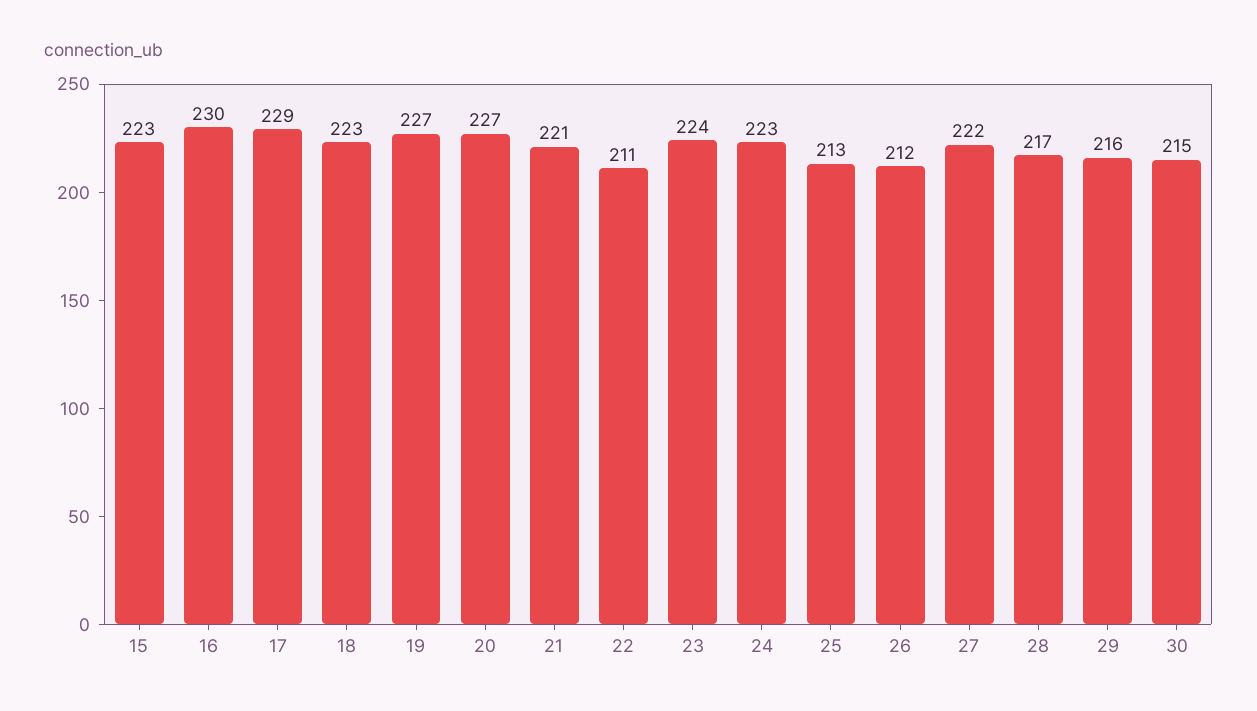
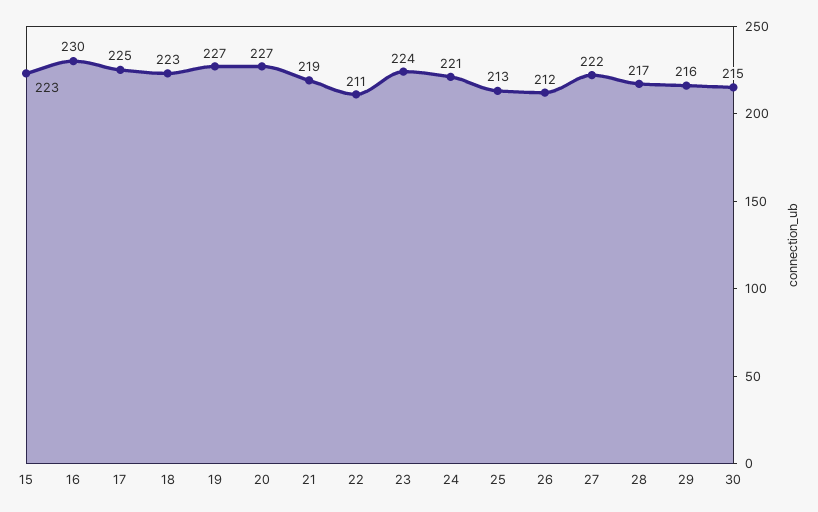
17: 229 -> 225
21: 221 -> 219
24: 223 -> 221

